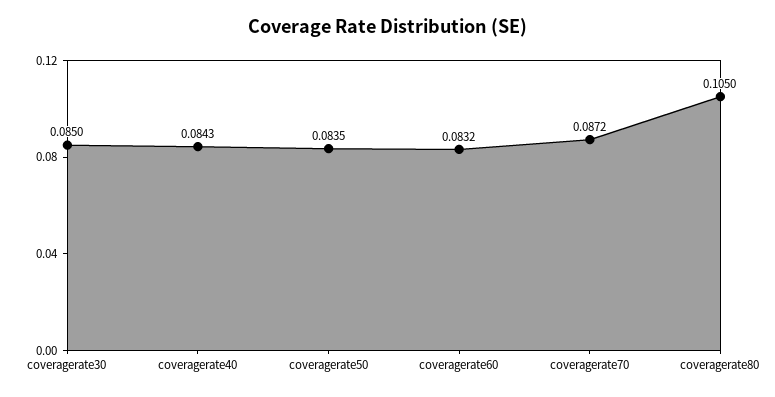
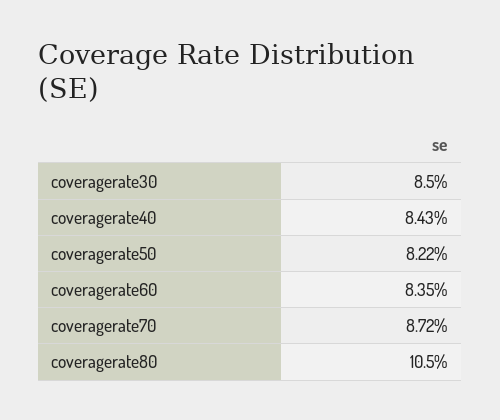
coveragerate50: 0.0835 -> 0.0822
coveragerate60: 0.0832 -> 0.0835

